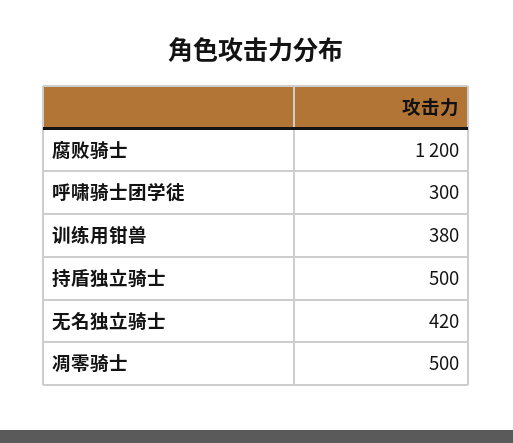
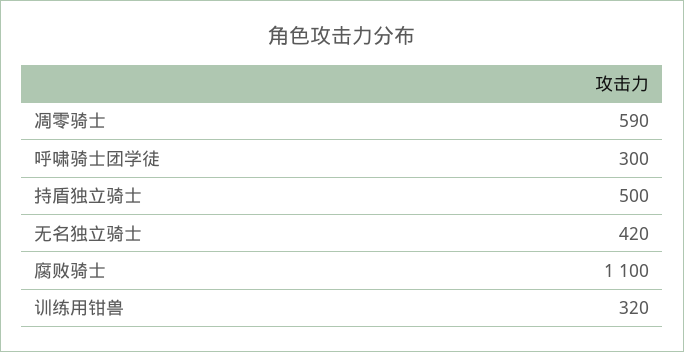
腐败骑士: 1200 -> 1100
训练用钳兽: 380 -> 320
凋零骑士: 500 -> 590

